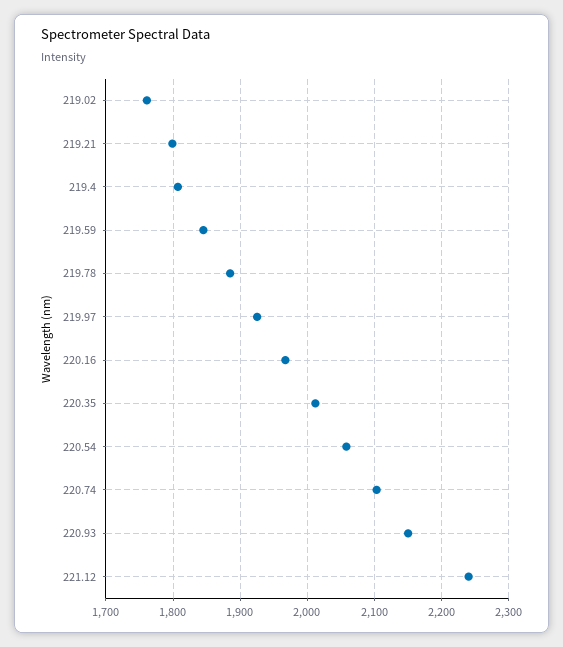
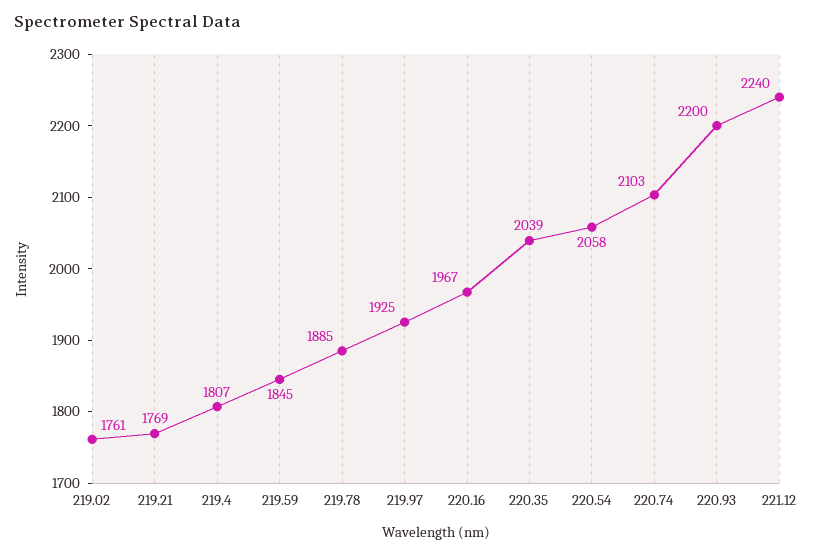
219.21: 1800 -> 1769
220.35: 2010 -> 2039
220.93: 2150 -> 2200

